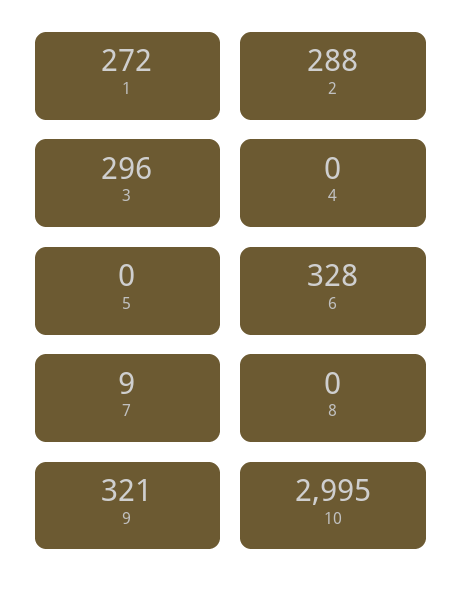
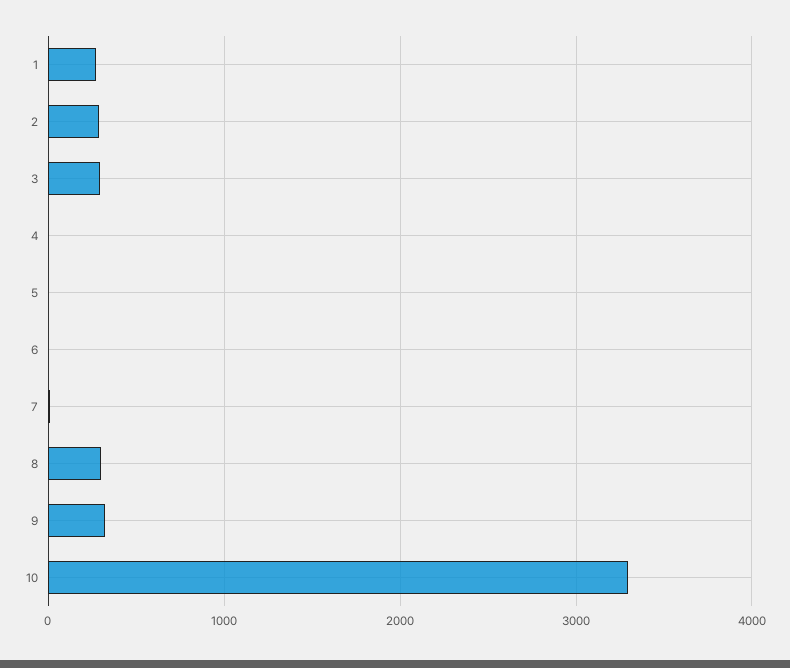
6: 328 -> 0
8: 0 -> 300
10: 2995 -> 3300

